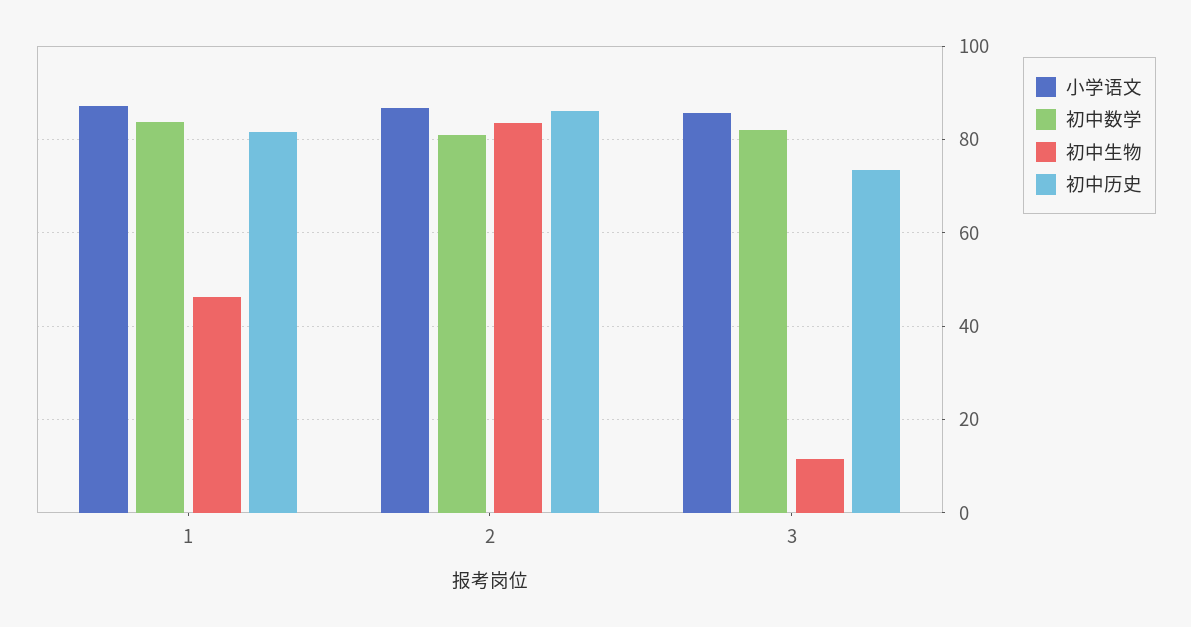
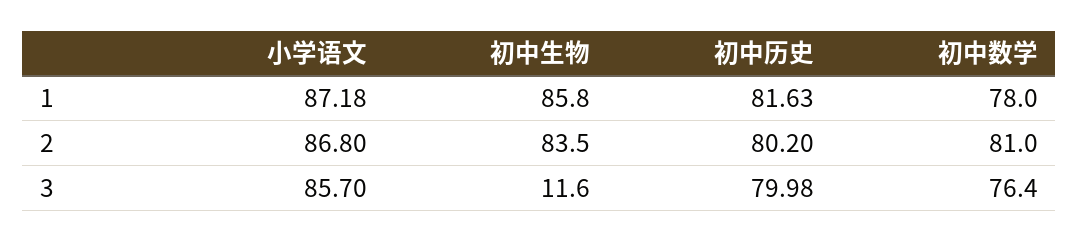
初中数学, 1: 84 -> 78
初中生物, 1: 46 -> 85.8
初中历史, 2: 86 -> 80.2
初中数学, 3: 82 -> 76.4
初中历史, 3: 74 -> 79.98

